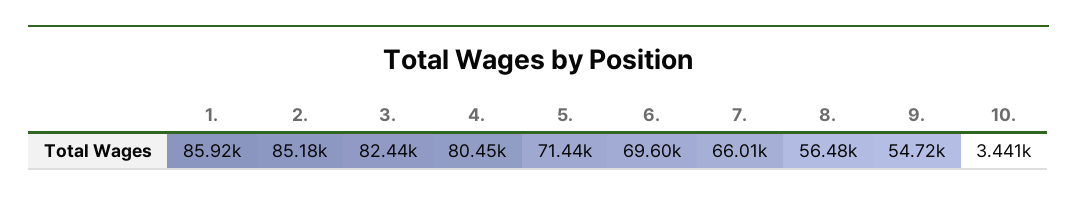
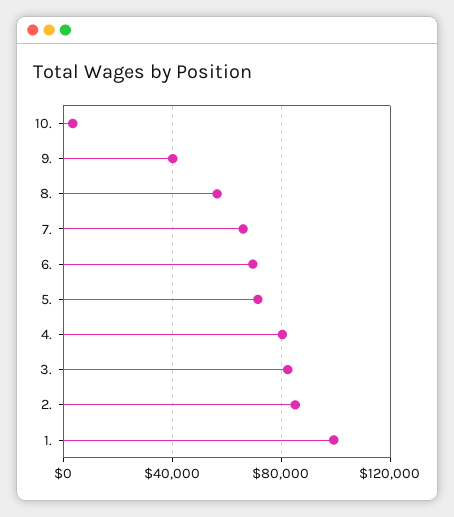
1.: 85920 -> 100000
9.: 54720 -> 40000

